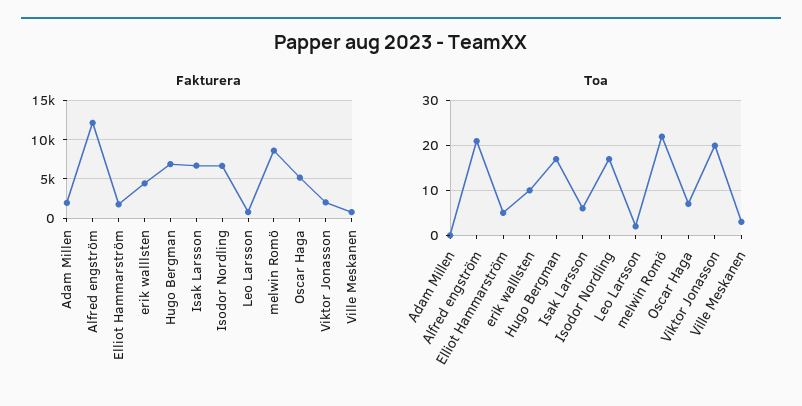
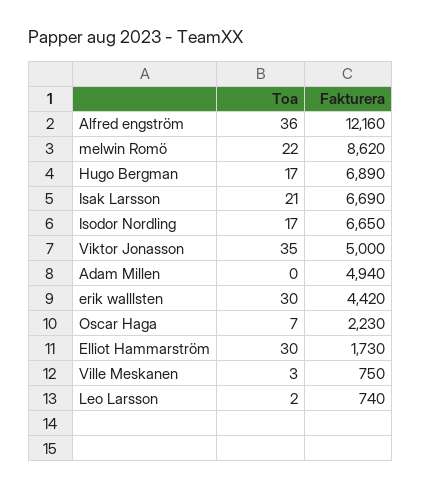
Fakturera, Adam Millen: 2000 -> 4940
Fakturera, Oscar Haga: 5000 -> 2230
Fakturera, Viktor Jonasson: 2000 -> 5000
Toa, Alfred engström: 20 -> 36
Toa, Elliot Hammarström: 5 -> 30
Toa, erik walllsten: 10 -> 30
Toa, Isak Larsson: 5 -> 21
Toa, Viktor Jonasson: 20 -> 35

